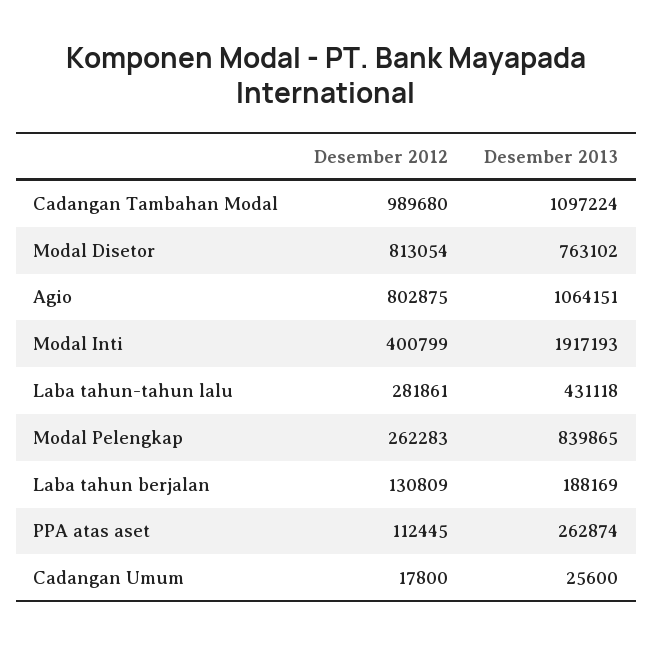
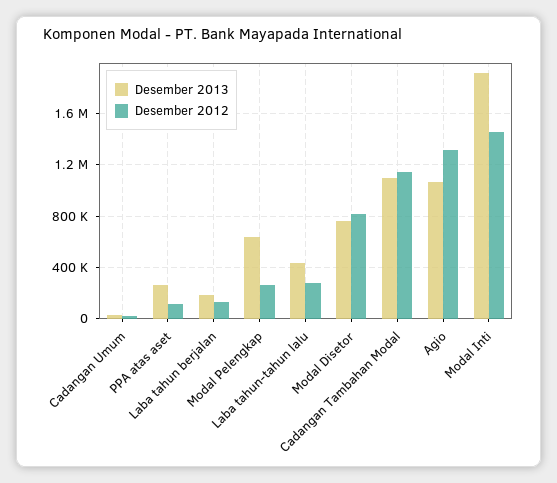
Desember 2012, Cadangan Tambahan Modal: 989680 -> 1150000
Desember 2012, Agio: 802875 -> 1300000
Desember 2012, Modal Inti: 400799 -> 1450000
Desember 2013, Modal Pelengkap: 839865 -> 650000

